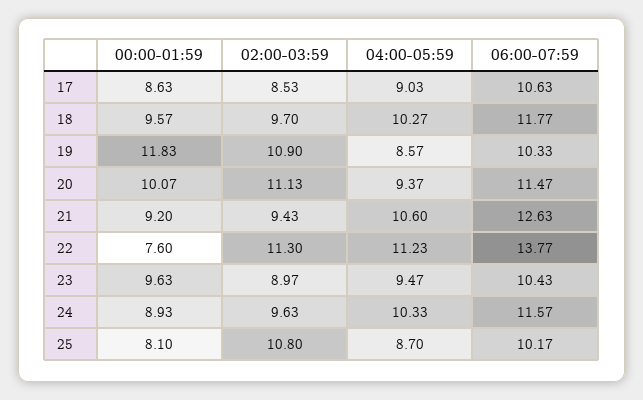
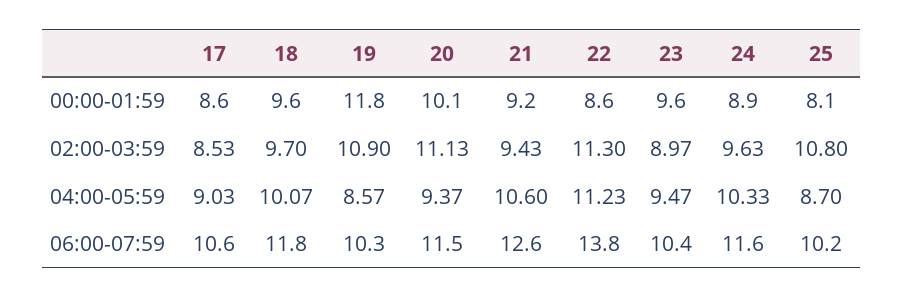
04:00-05:59, 18: 10.27 -> 10.07
00:00-01:59, 22: 7.6 -> 8.6

